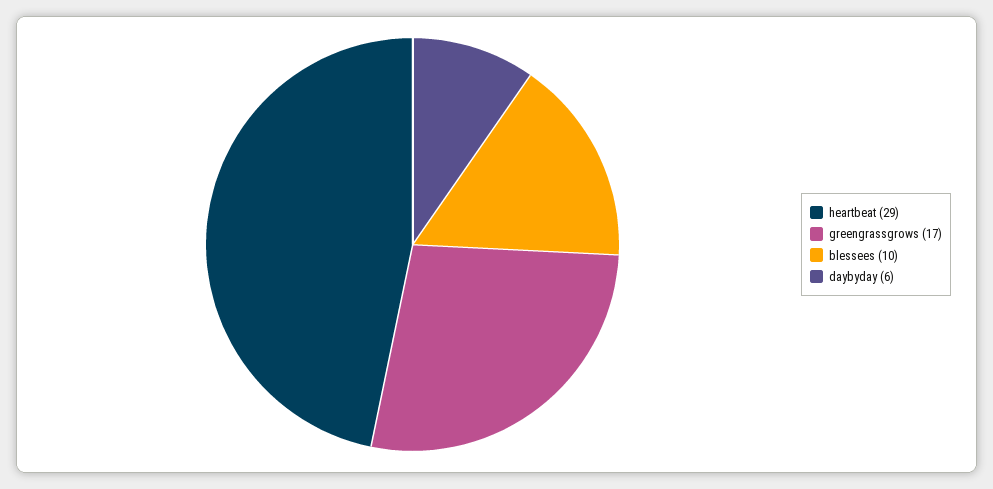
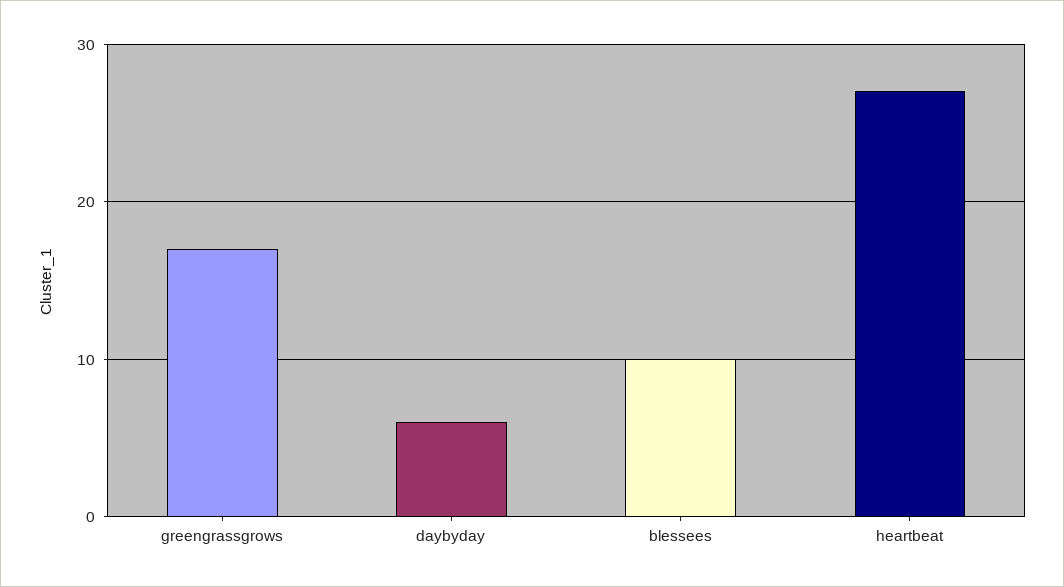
heartbeat: 29 -> 27

